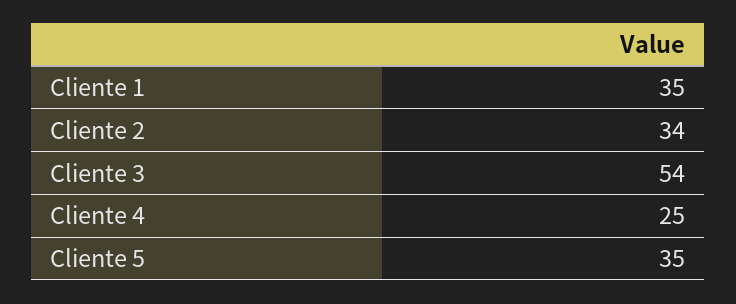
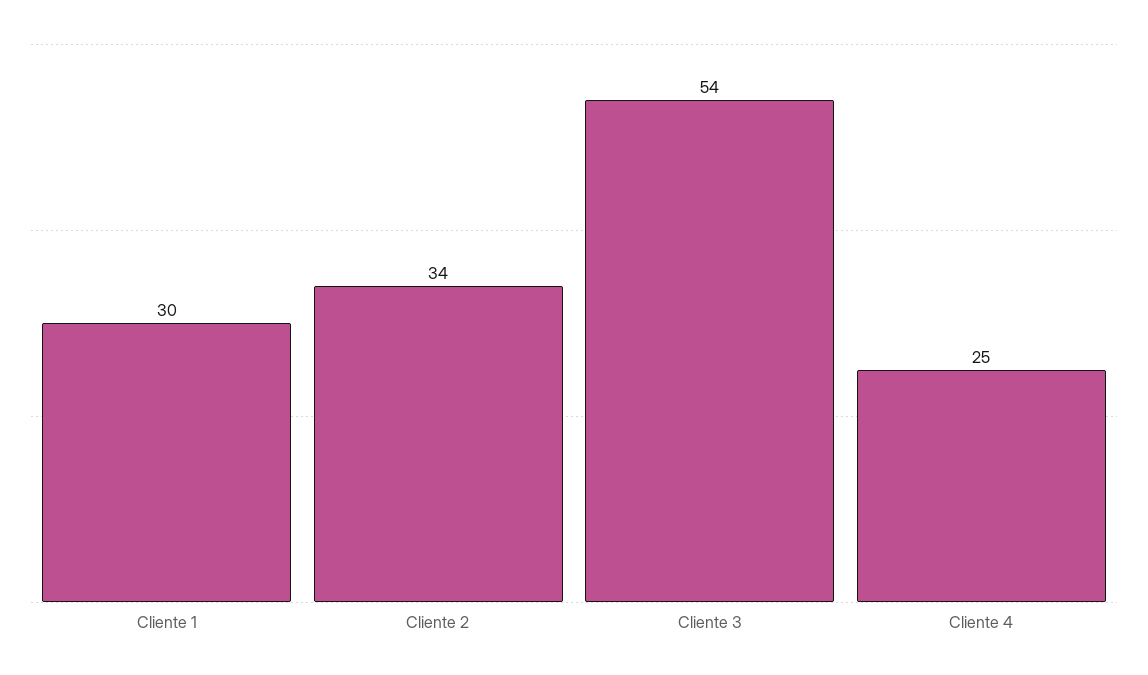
Cliente 1: 35 -> 30
Cliente 5: 35 -> none

